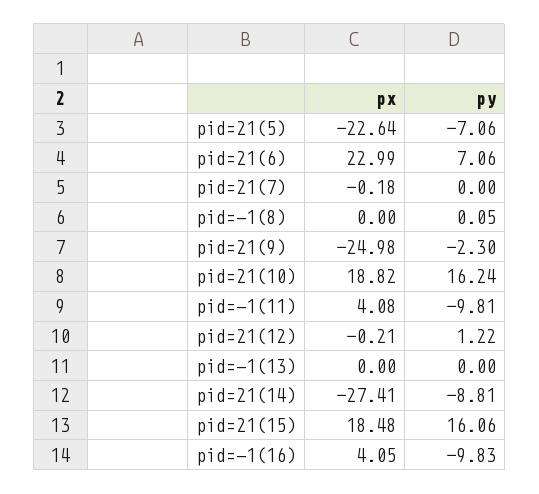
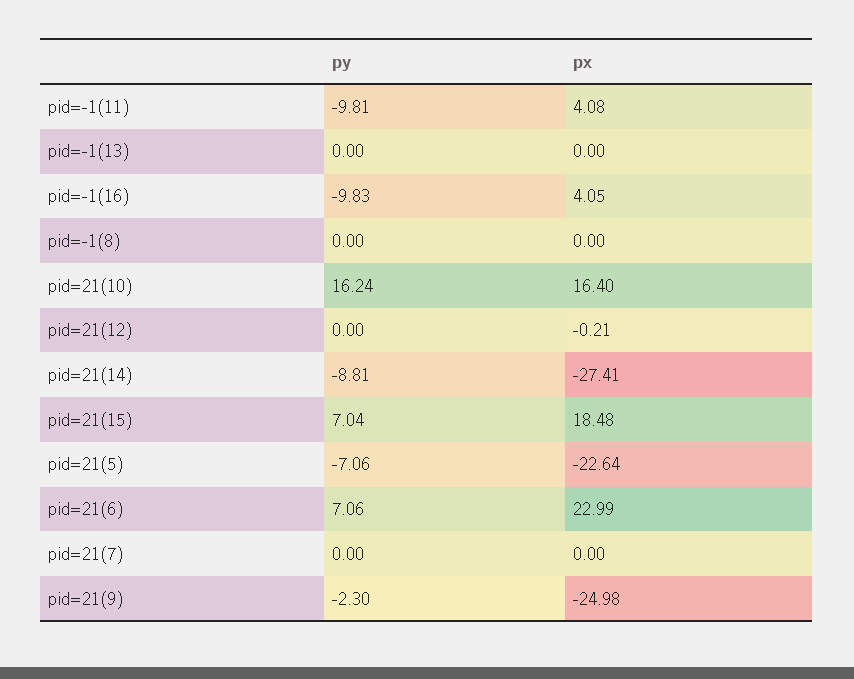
px, pid=21(7): -0.18 -> 0
py, pid=-1(8): 0.05 -> 0
px, pid=21(10): 18.82 -> 16.4
py, pid=21(12): 1.22 -> 0
py, pid=21(15): 16.06 -> 7.04

